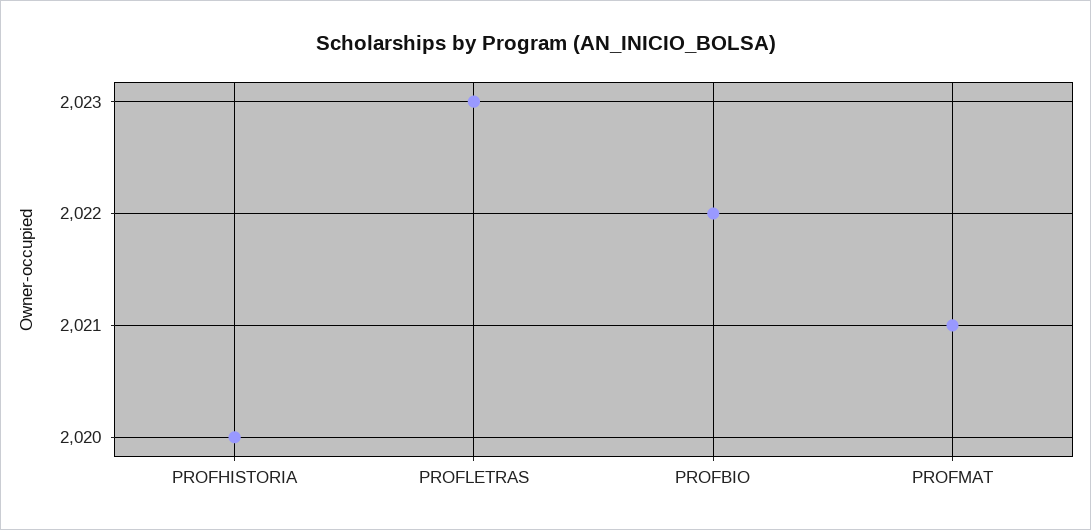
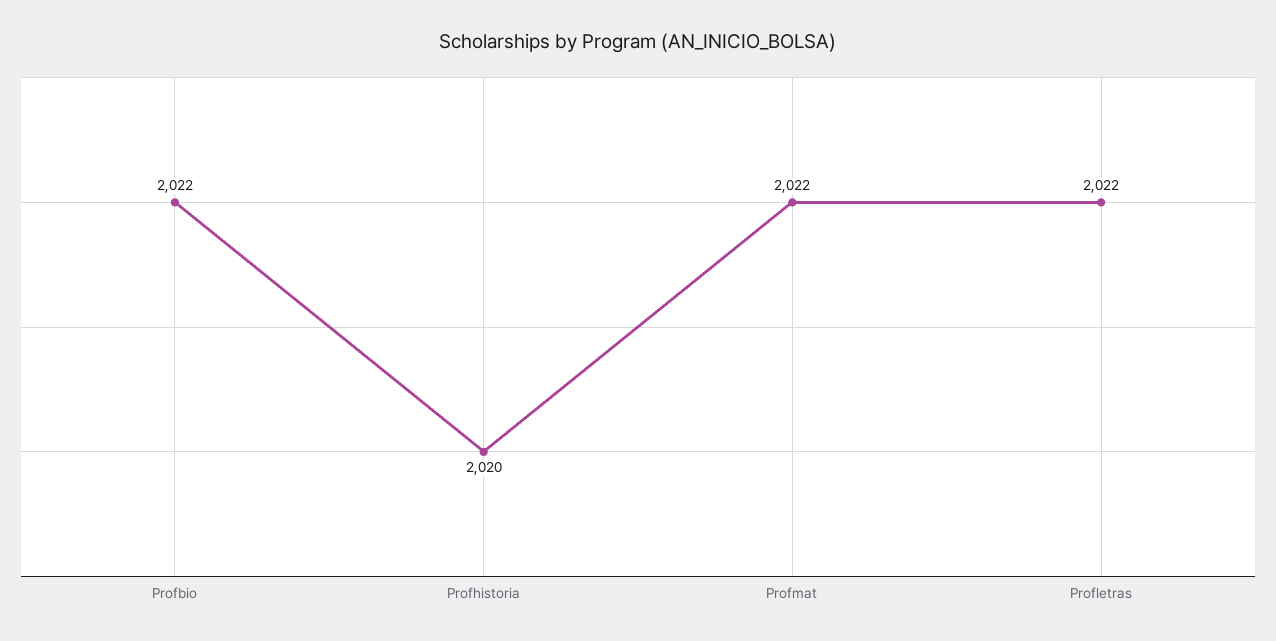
PROFLETRAS: 2023 -> 2022
PROFMAT: 2021 -> 2022

